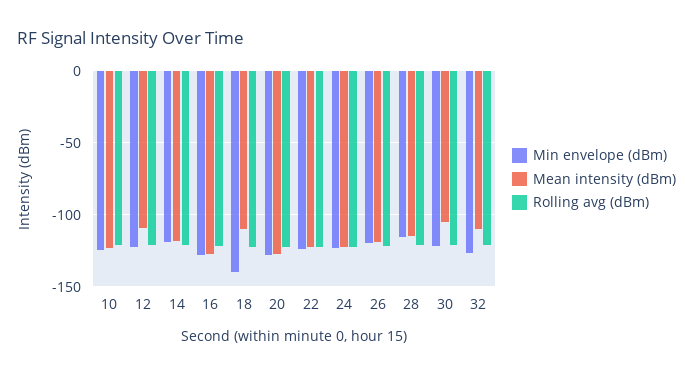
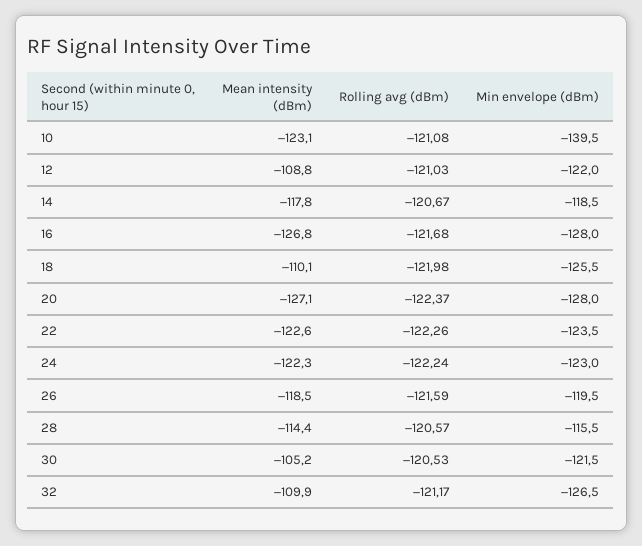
Min envelope (dBm), 10: -125 -> -139.5
Min envelope (dBm), 18: -140 -> -125.5

